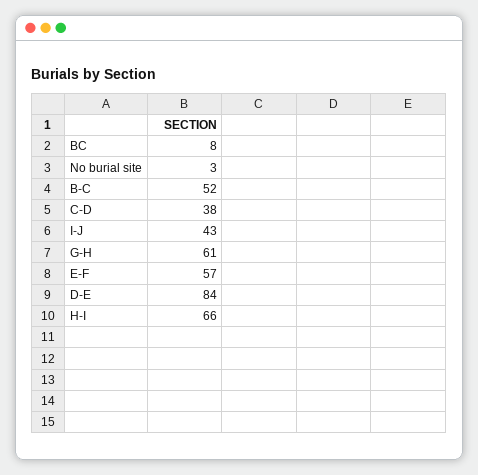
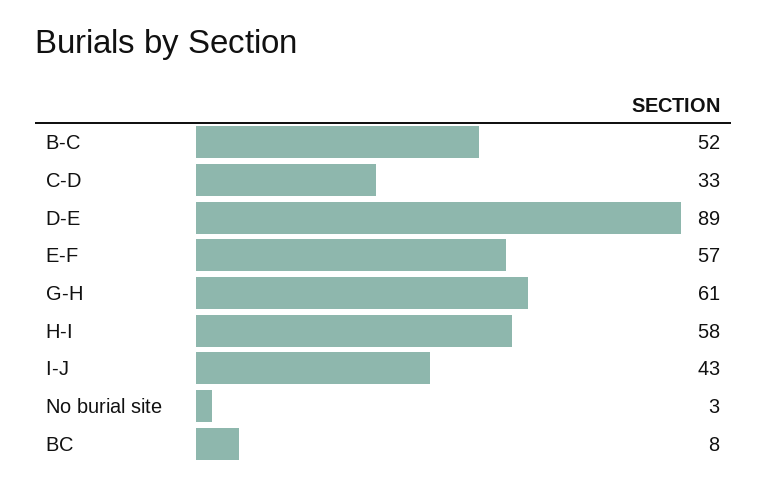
C-D: 38 -> 33
D-E: 84 -> 89
H-I: 66 -> 58

